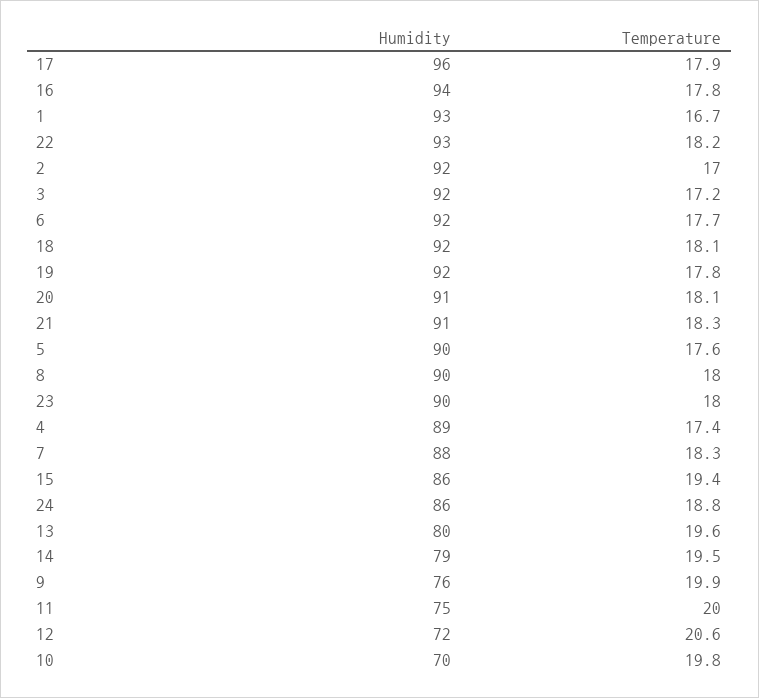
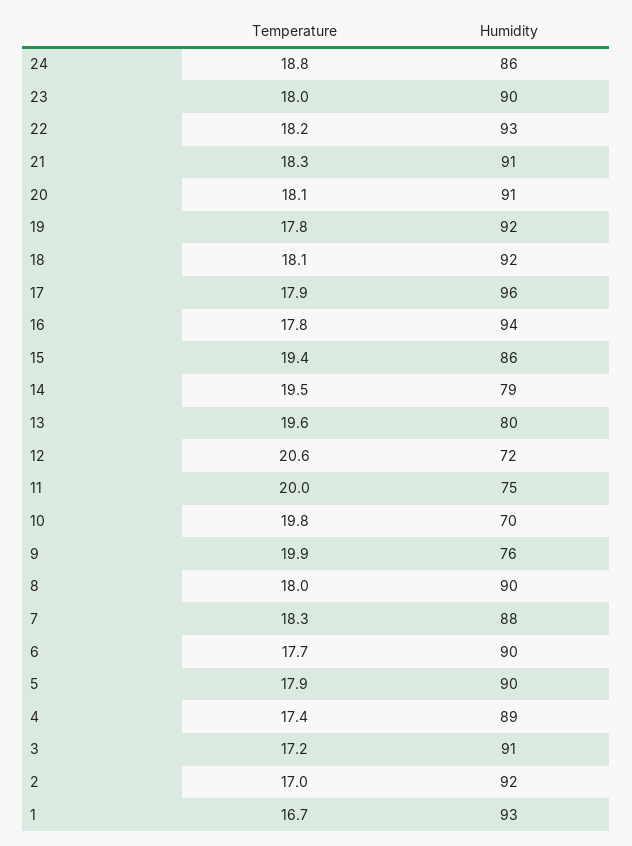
Humidity, 3: 92 -> 91
Humidity, 6: 92 -> 90
Temperature, 5: 17.6 -> 17.9

